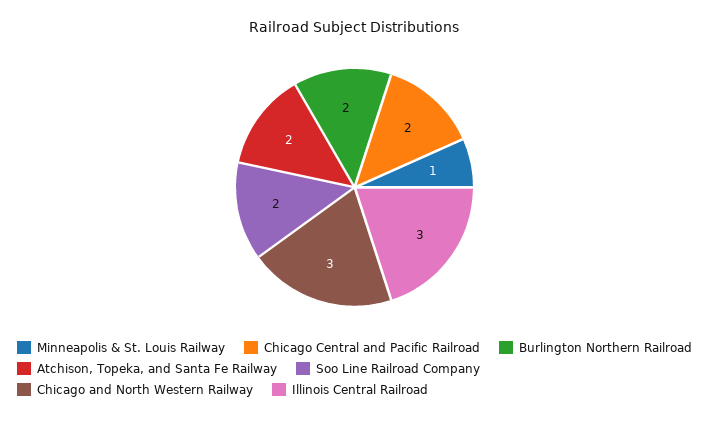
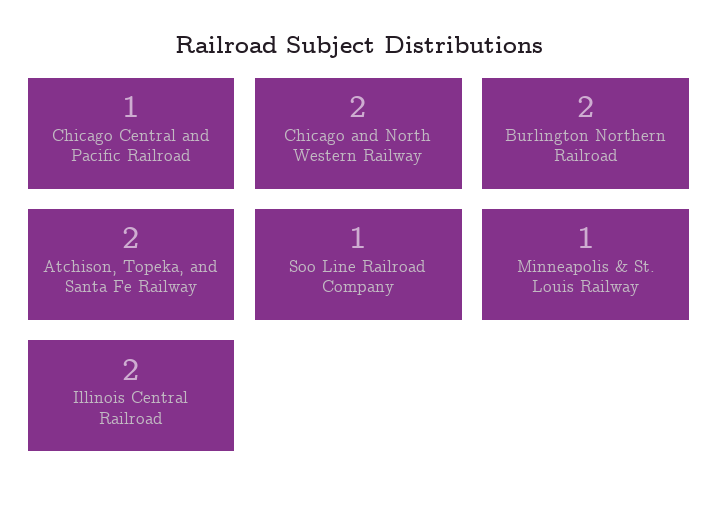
Chicago Central and Pacific Railroad: 2 -> 1
Soo Line Railroad Company: 2 -> 1
Chicago and North Western Railway: 3 -> 2
Illinois Central Railroad: 3 -> 2

